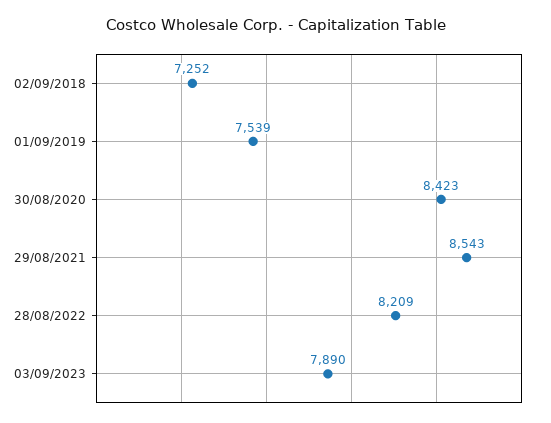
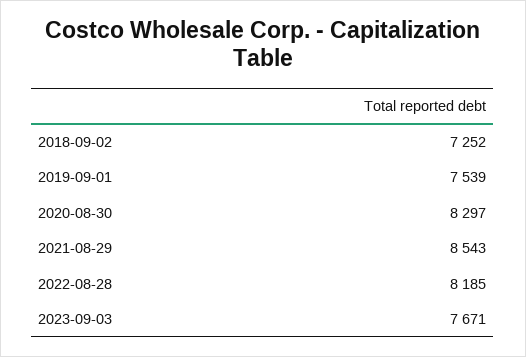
30/08/2020: 8423 -> 8297
28/08/2022: 8209 -> 8185
03/09/2023: 7890 -> 7671

